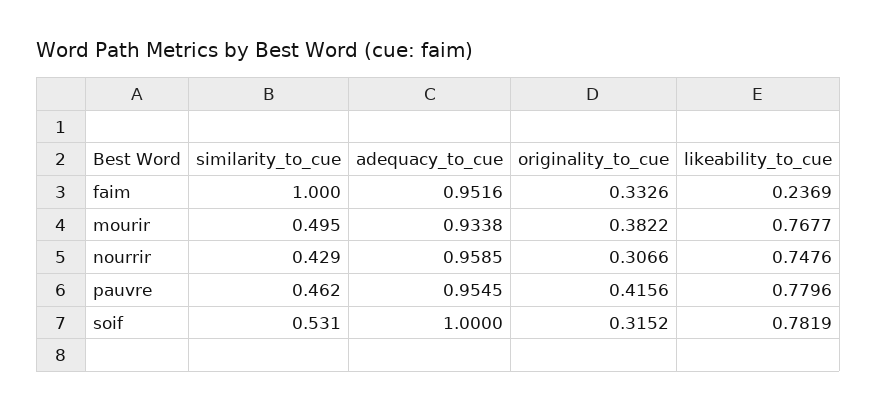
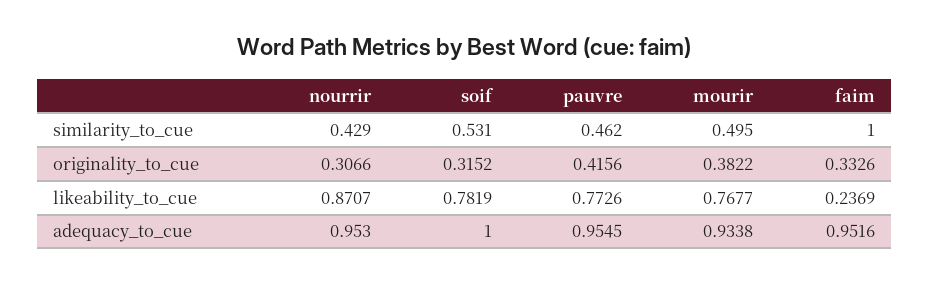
adequacy_to_cue, nourrir: 0.9585 -> 0.953
likeability_to_cue, nourrir: 0.7476 -> 0.8707
likeability_to_cue, pauvre: 0.7796 -> 0.7726

